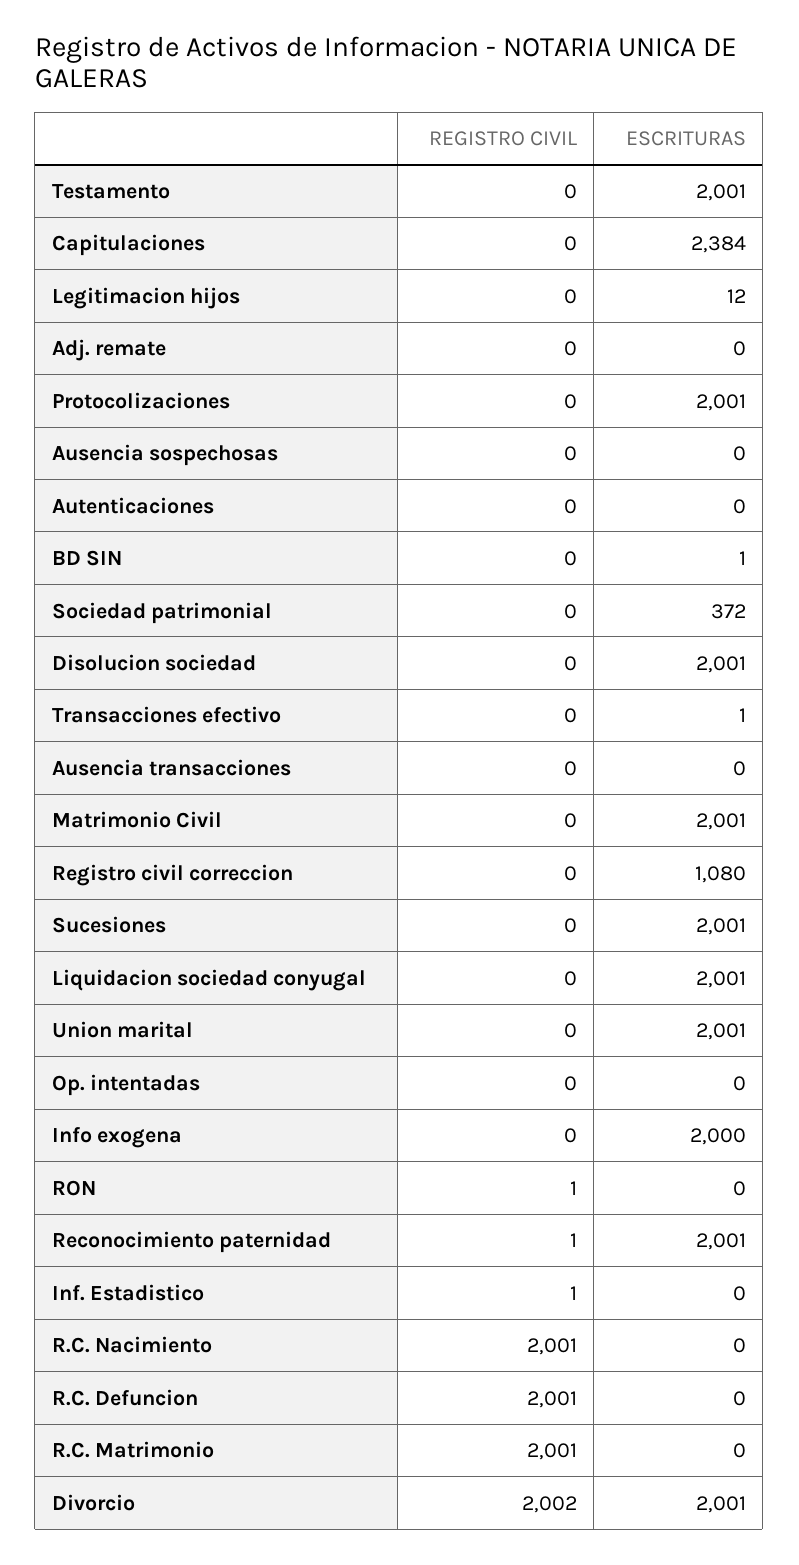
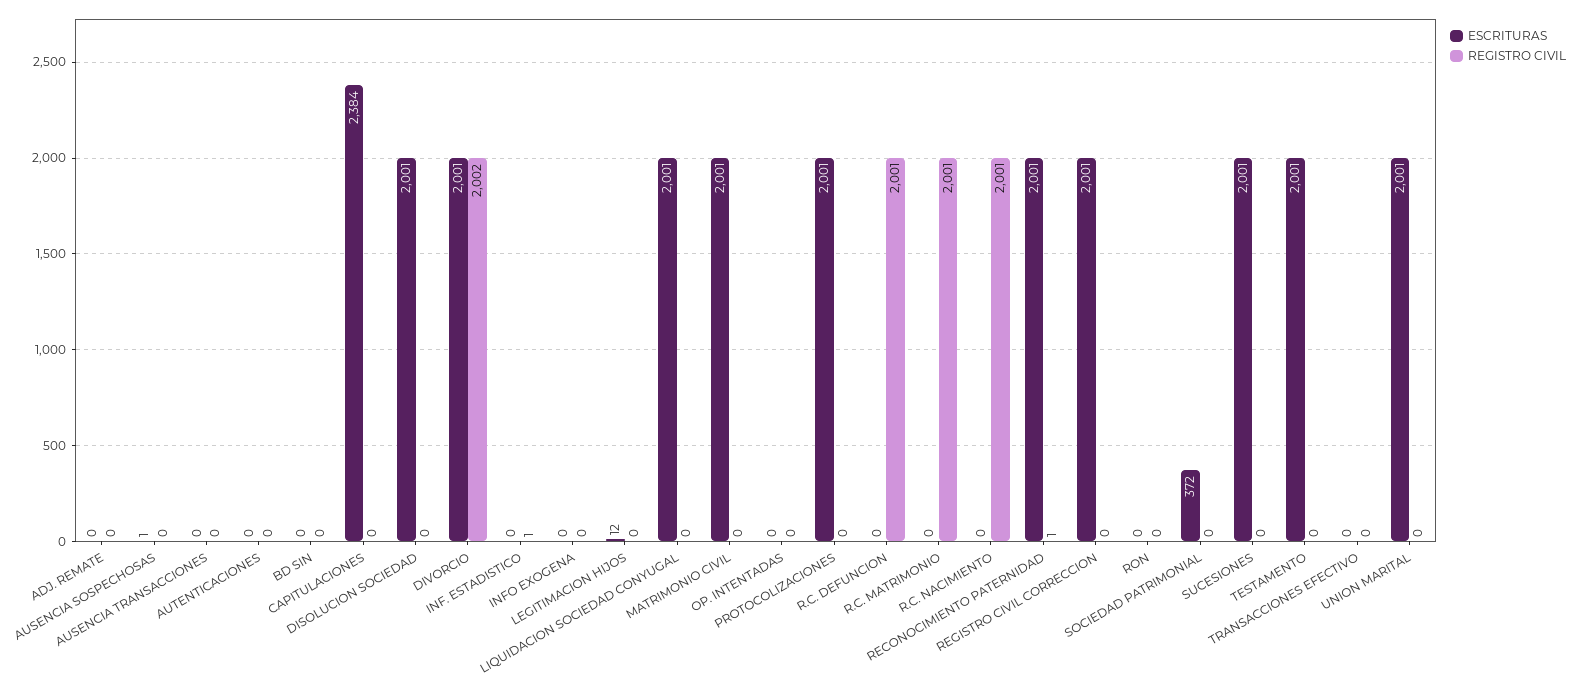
ESCRITURAS, Ausencia sospechosas: 0 -> 1
ESCRITURAS, BD SIN: 1 -> 0
ESCRITURAS, Transacciones efectivo: 1 -> 0
ESCRITURAS, Registro civil correccion: 1080 -> 2001
ESCRITURAS, Info exogena: 2000 -> 0
REGISTRO CIVIL, RON: 1 -> 0

